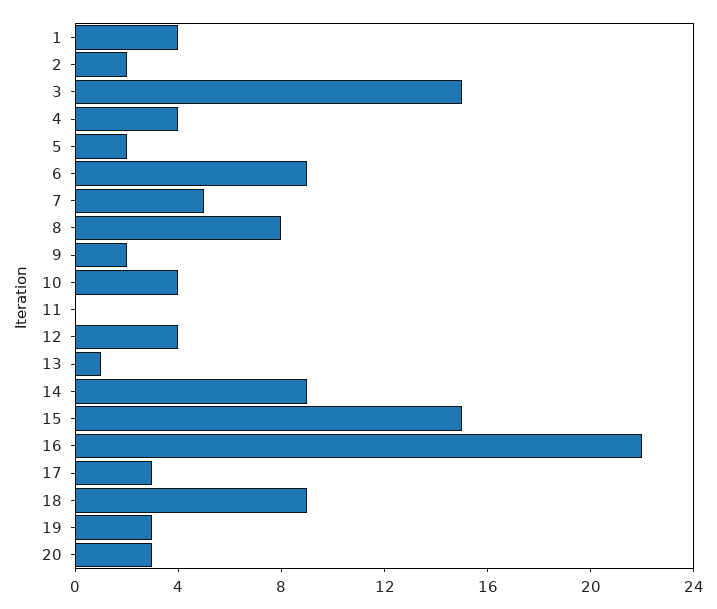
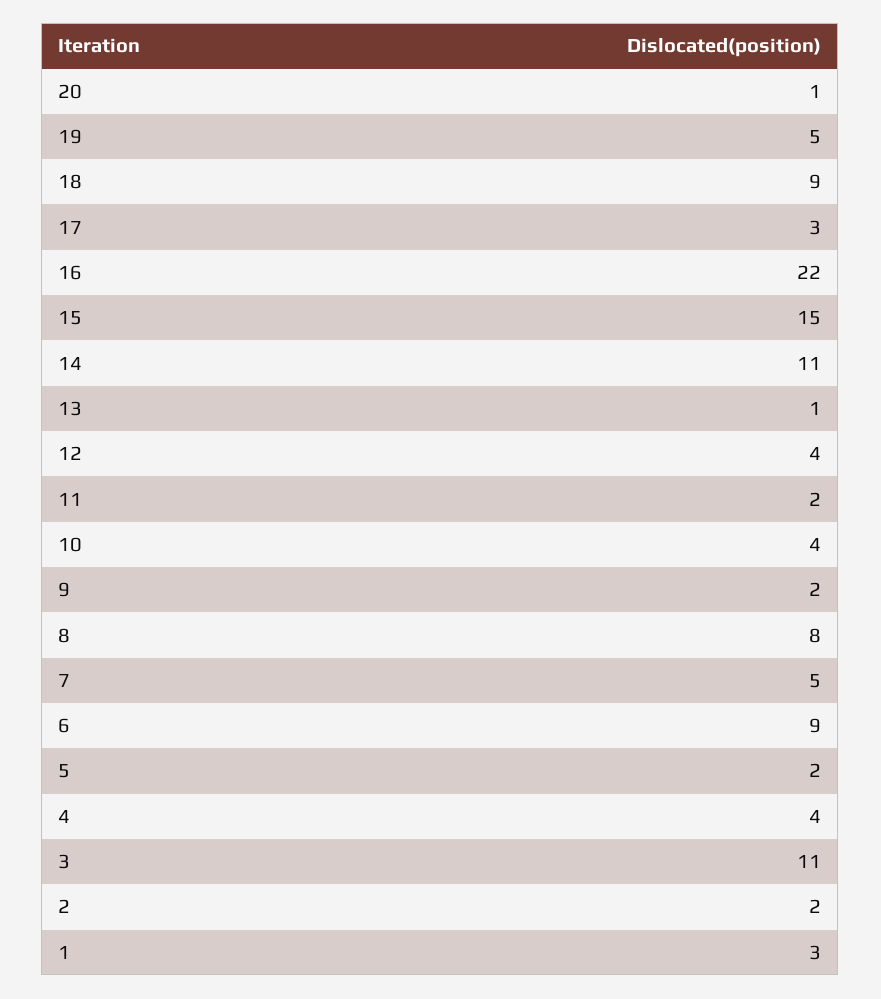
1: 4 -> 3
3: 15 -> 11
11: 0 -> 2
14: 9 -> 11
19: 3 -> 5
20: 3 -> 1

